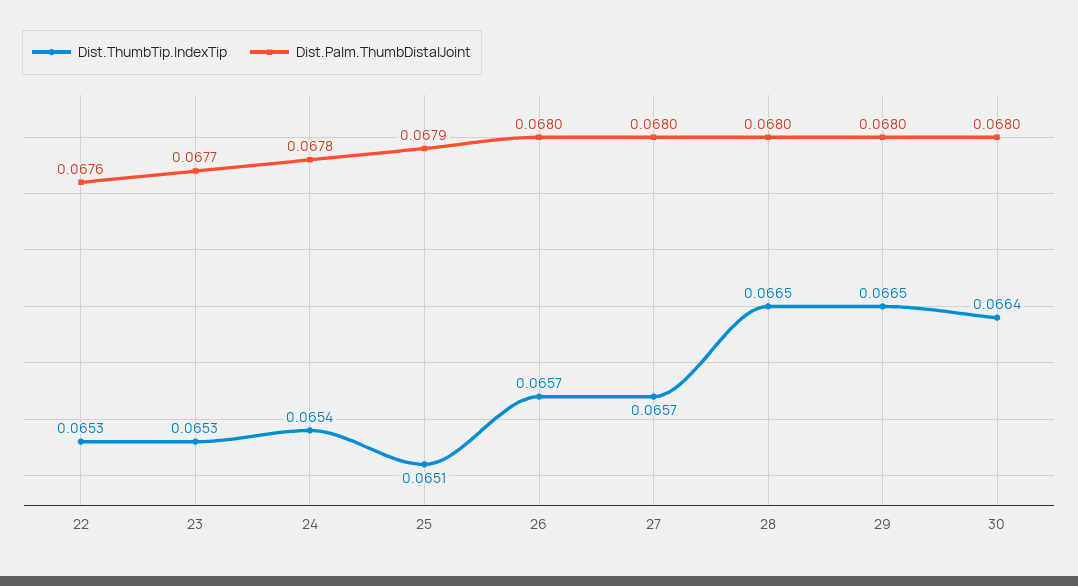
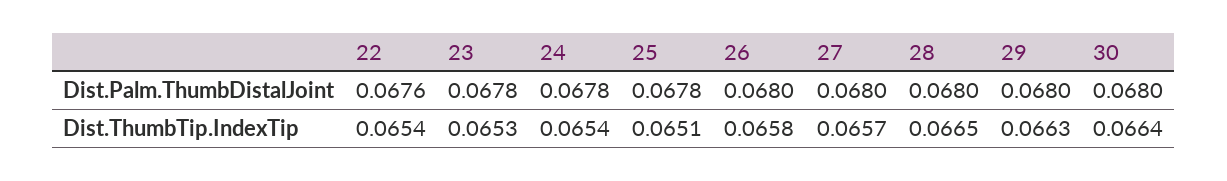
Dist.ThumbTip.IndexTip, 22: 0.0653 -> 0.0654
Dist.Palm.ThumbDistalJoint, 23: 0.0677 -> 0.0678
Dist.Palm.ThumbDistalJoint, 25: 0.0679 -> 0.0678
Dist.ThumbTip.IndexTip, 26: 0.0657 -> 0.0658
Dist.ThumbTip.IndexTip, 29: 0.0665 -> 0.0663

